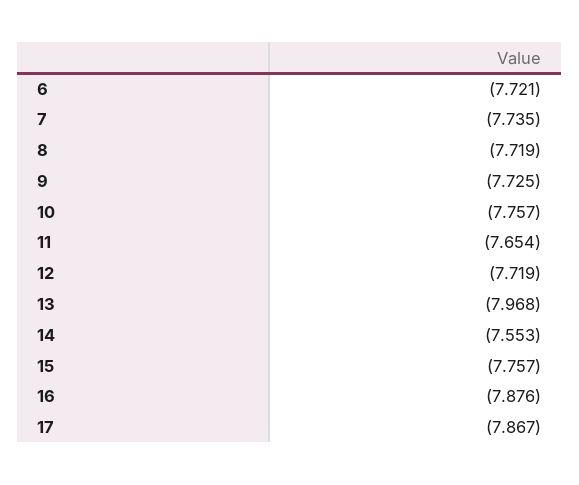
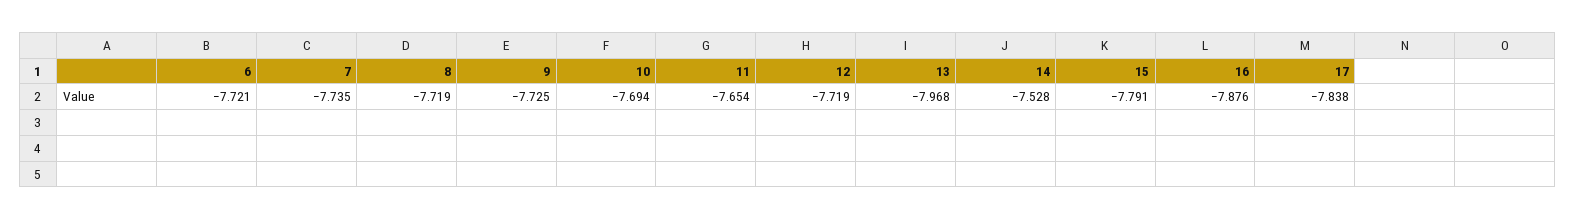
10: -7.757 -> -7.694
14: -7.553 -> -7.528
15: -7.757 -> -7.791
17: -7.867 -> -7.838

